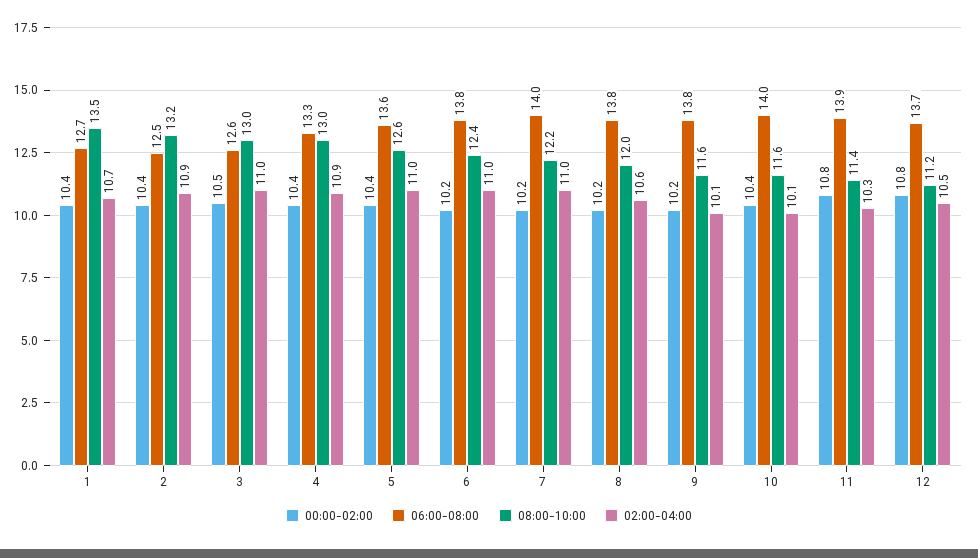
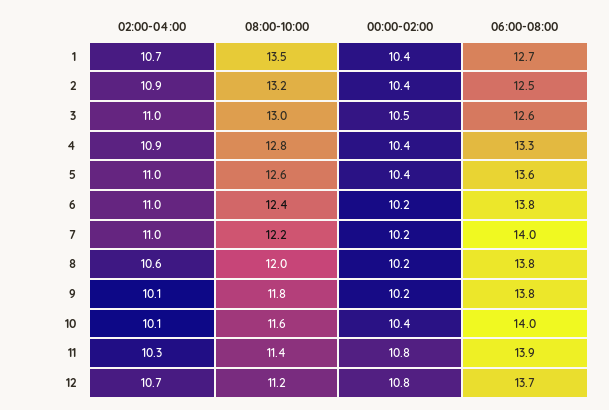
08:00-10:00, 4: 13 -> 12.8
08:00-10:00, 9: 11.6 -> 11.8
02:00-04:00, 12: 10.5 -> 10.7

